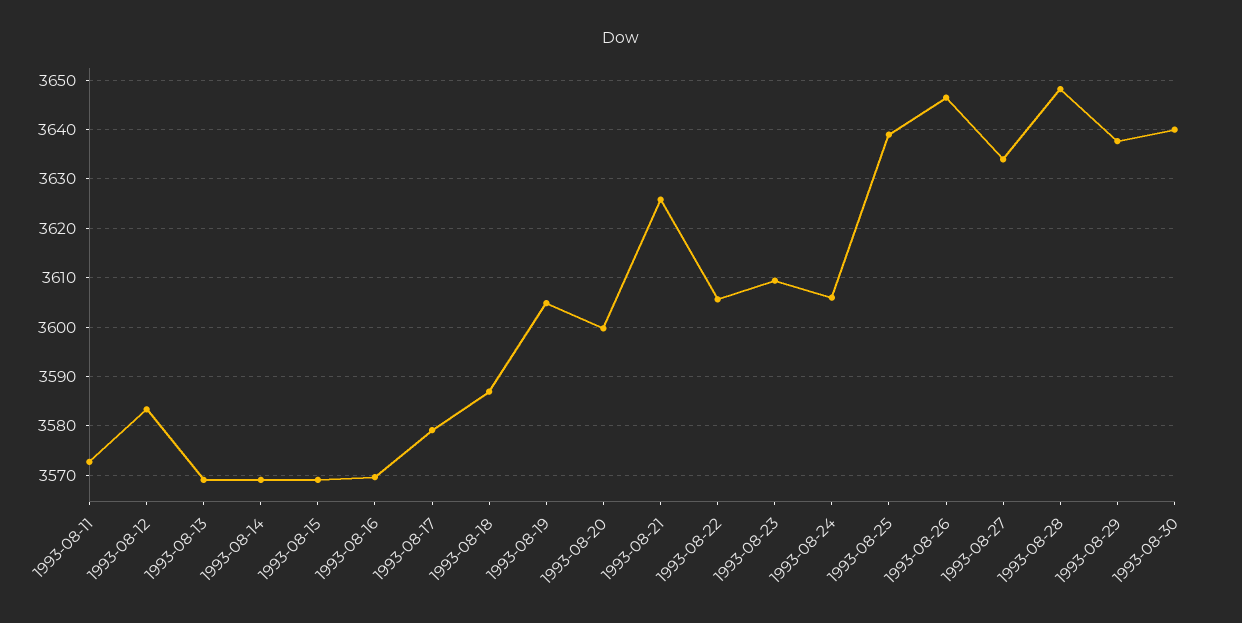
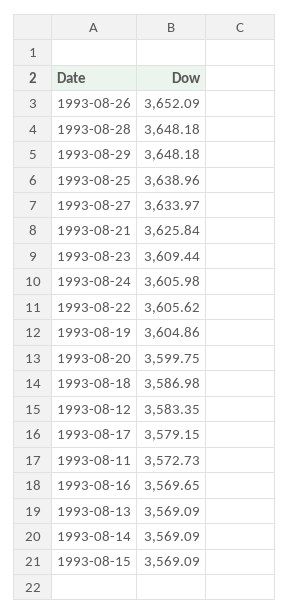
1993-08-26: 3646 -> 3652.09
1993-08-29: 3638 -> 3648.18
1993-08-30: 3640 -> none

